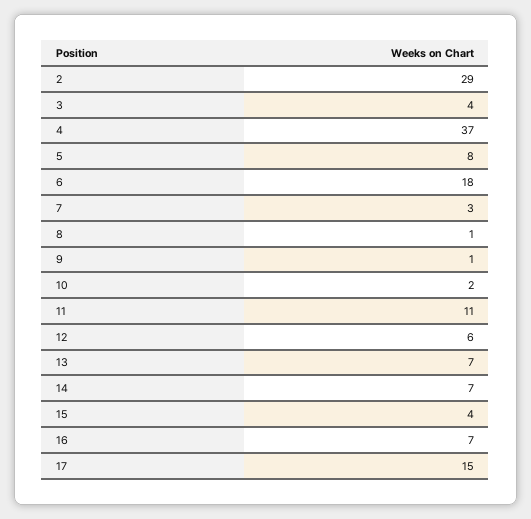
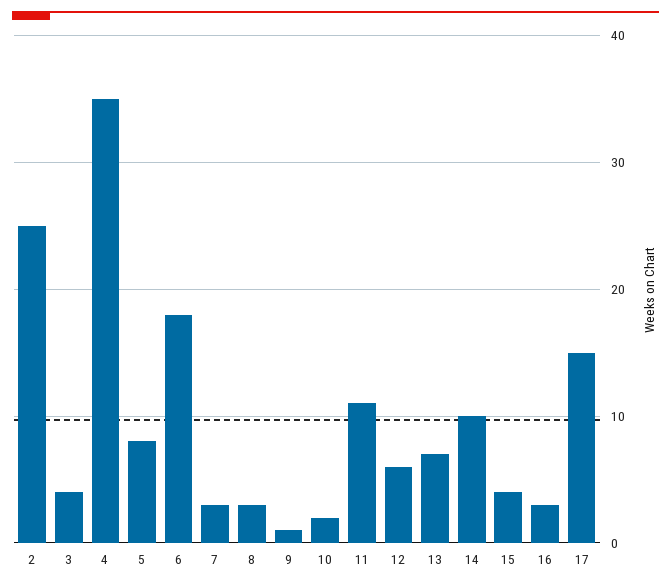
2: 29 -> 25
4: 37 -> 35
8: 1 -> 3
14: 7 -> 10
16: 7 -> 3

